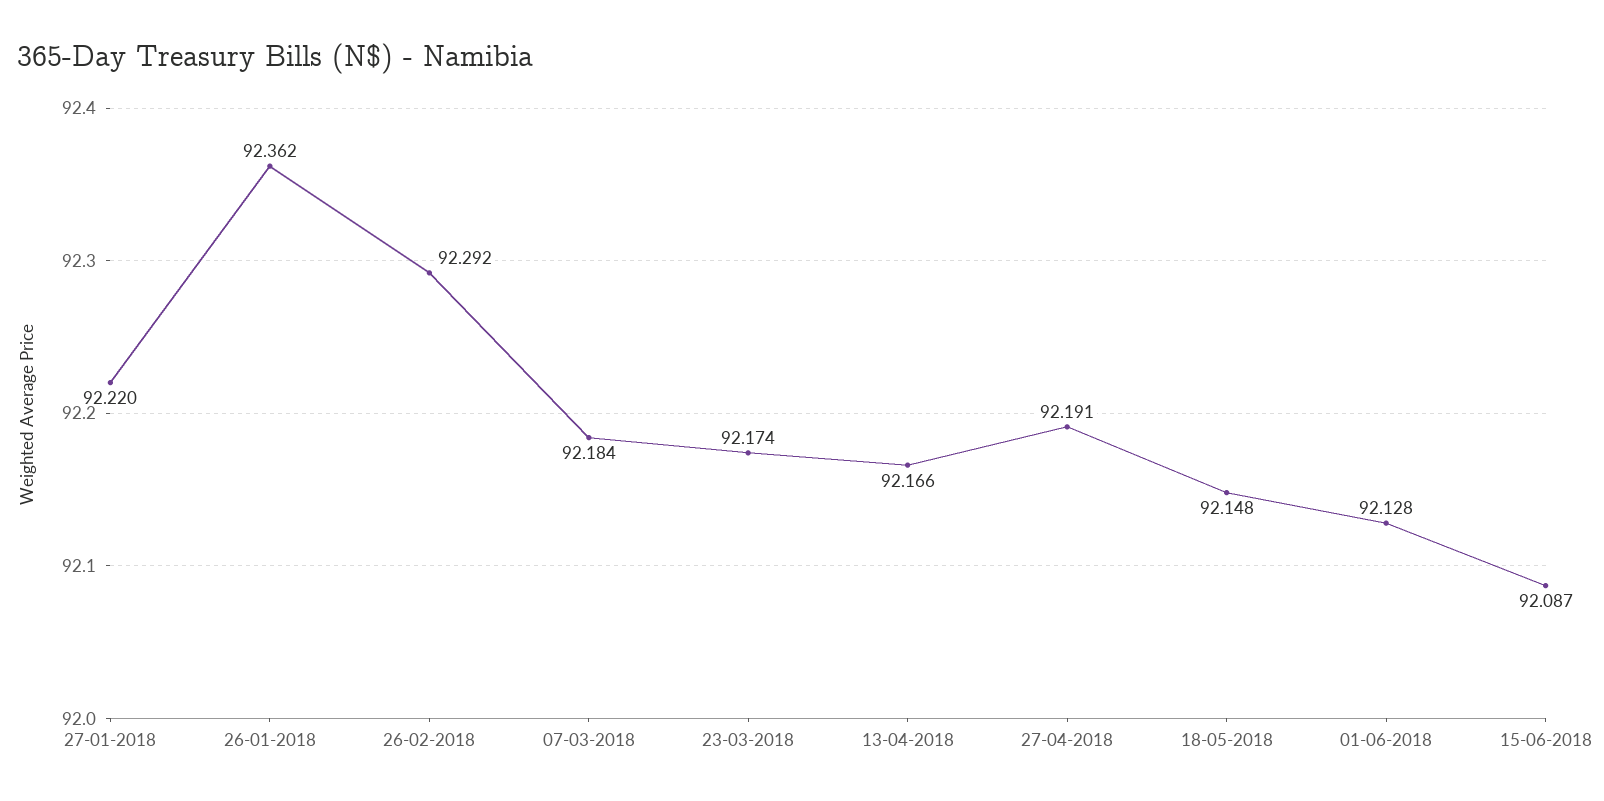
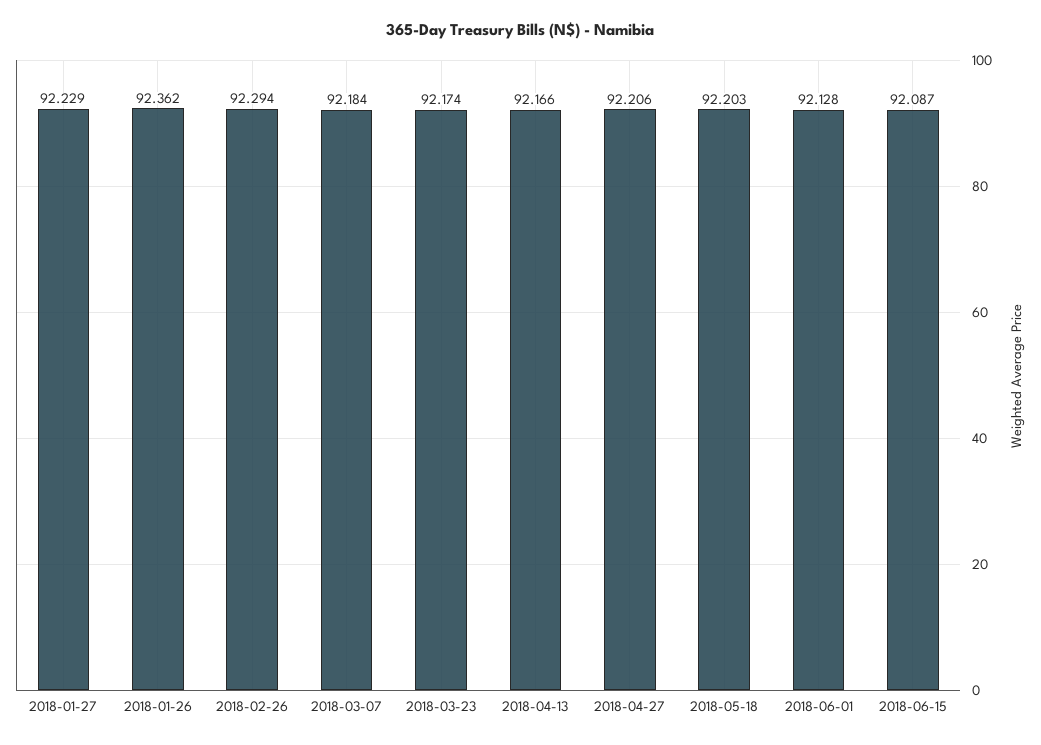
27-01-2018: 92.22 -> 92.229
26-02-2018: 92.292 -> 92.294
27-04-2018: 92.191 -> 92.206
18-05-2018: 92.148 -> 92.203

